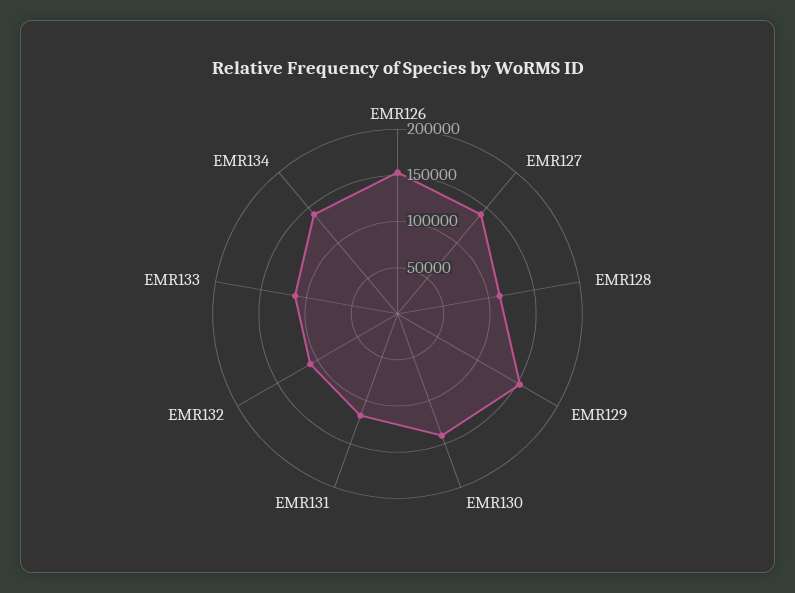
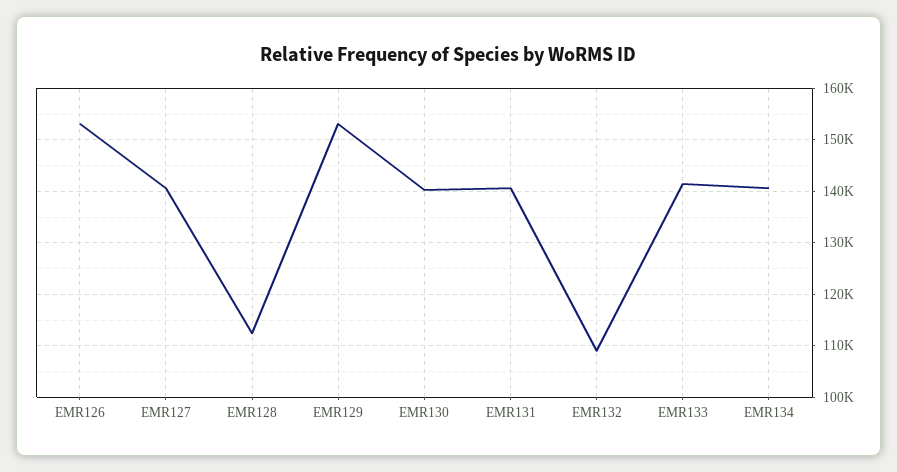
EMR131: 120000 -> 140000
EMR133: 110000 -> 142000

